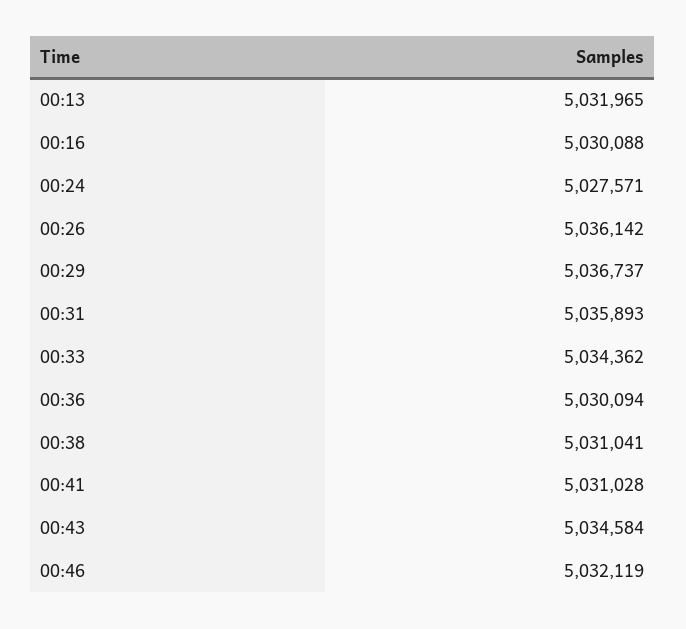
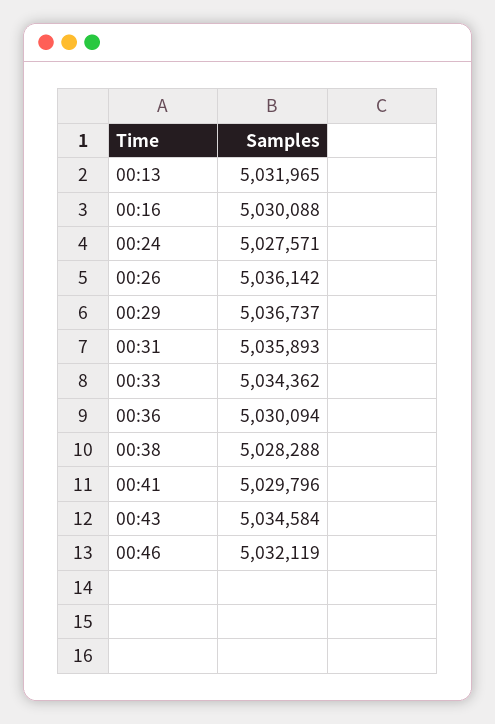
00:38: 5031041 -> 5028288
00:41: 5031028 -> 5029796

